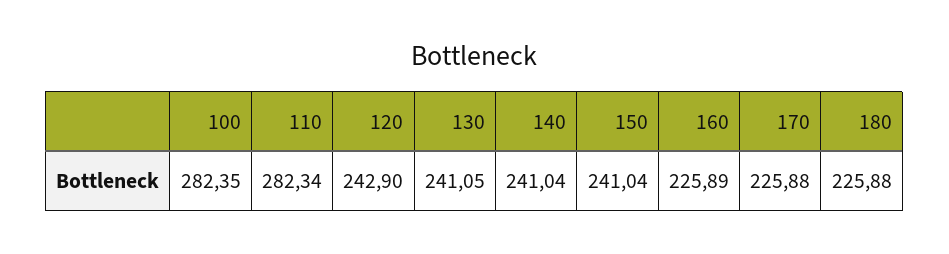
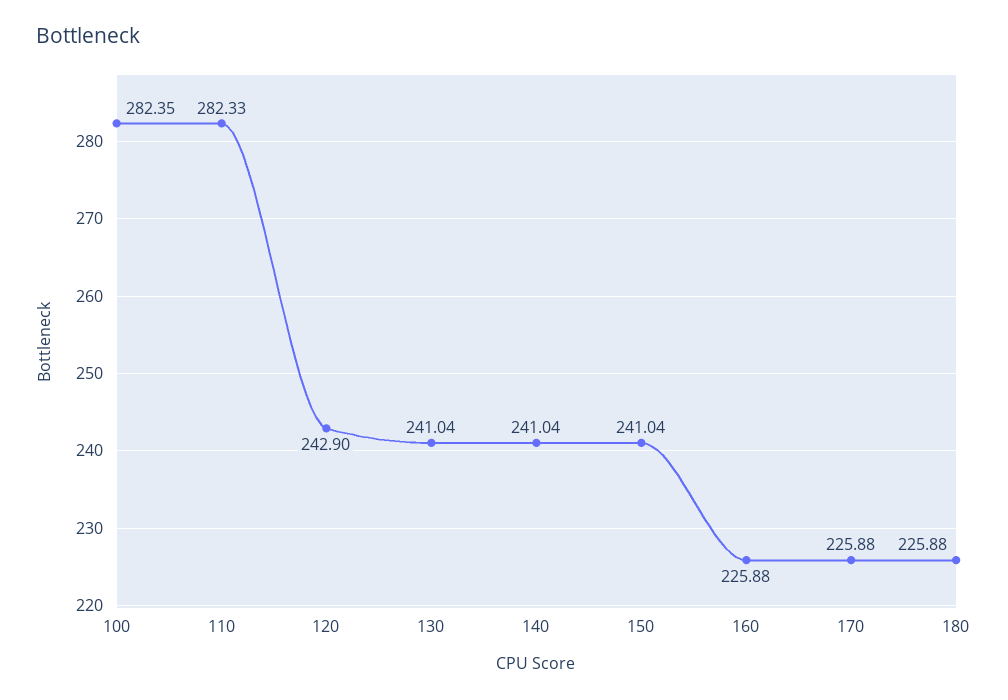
110: 282.34 -> 282.33
130: 241.05 -> 241.04
160: 225.89 -> 225.88

